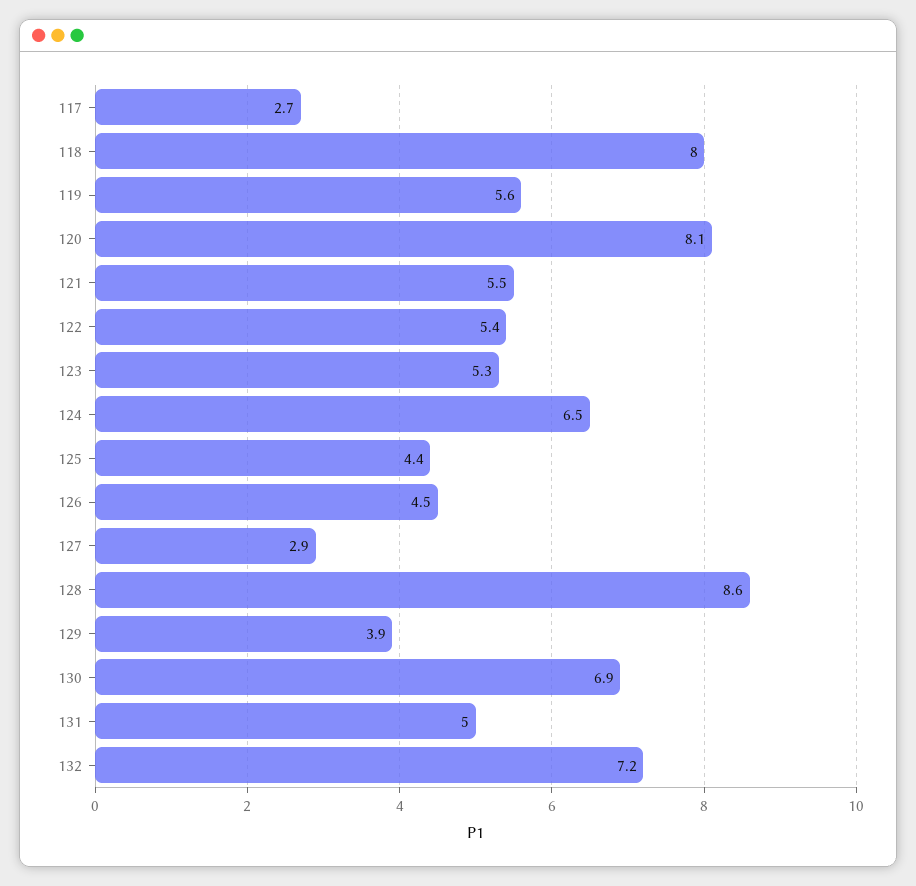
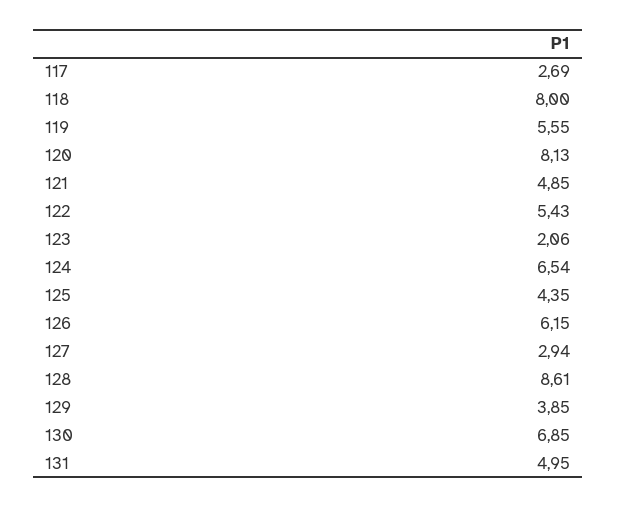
121: 5.5 -> 4.85
123: 5.3 -> 2.06
126: 4.5 -> 6.15
132: 7.2 -> none

